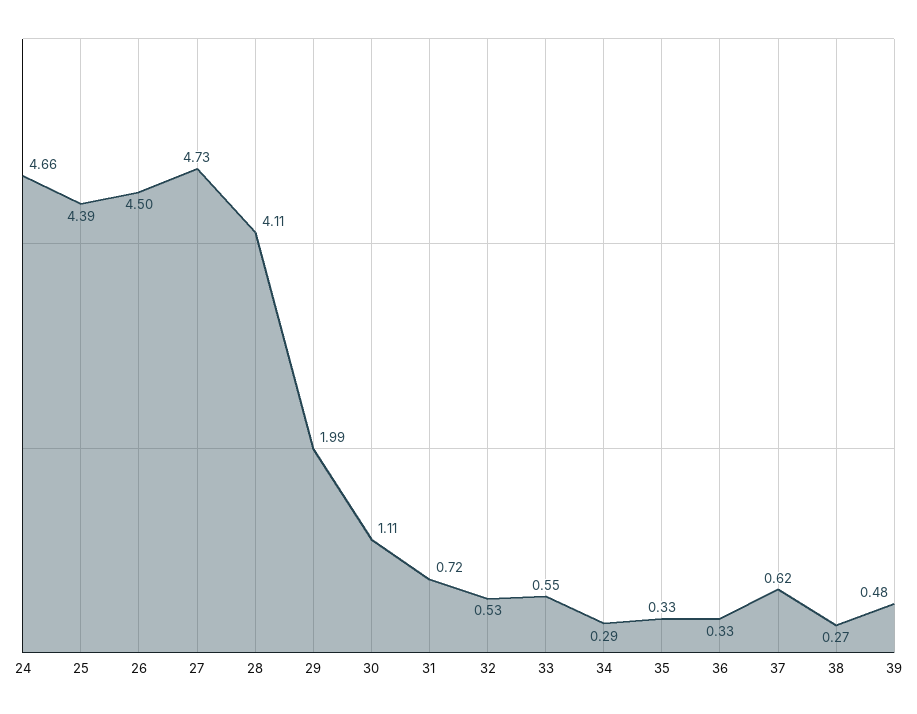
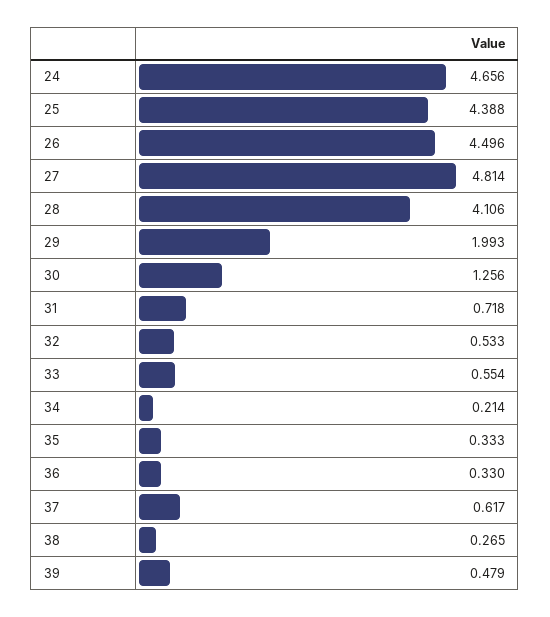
27: 4.73 -> 4.814
30: 1.11 -> 1.256
34: 0.29 -> 0.214

